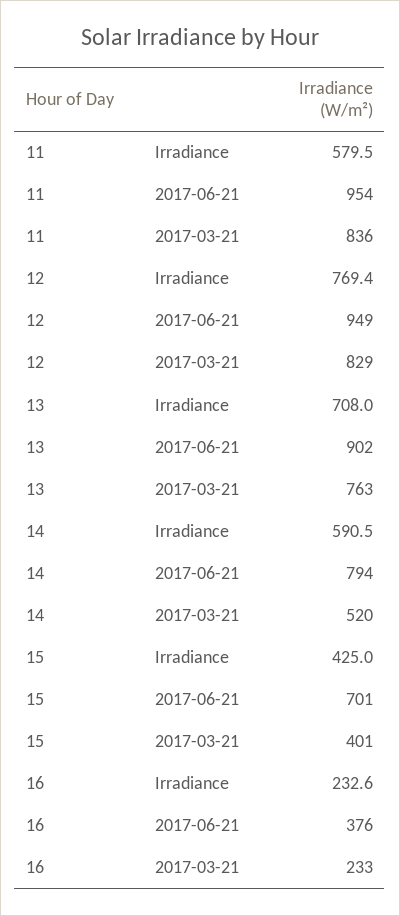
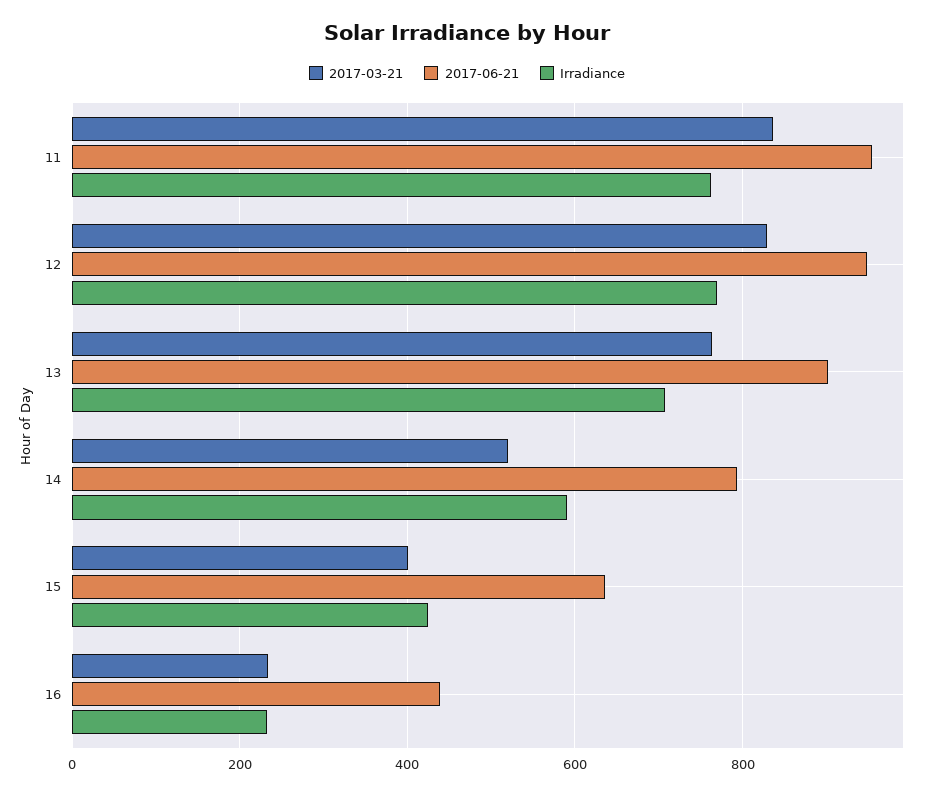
Irradiance, 11: 579.5 -> 760
2017-06-21, 15: 701 -> 640
2017-06-21, 16: 376 -> 440

